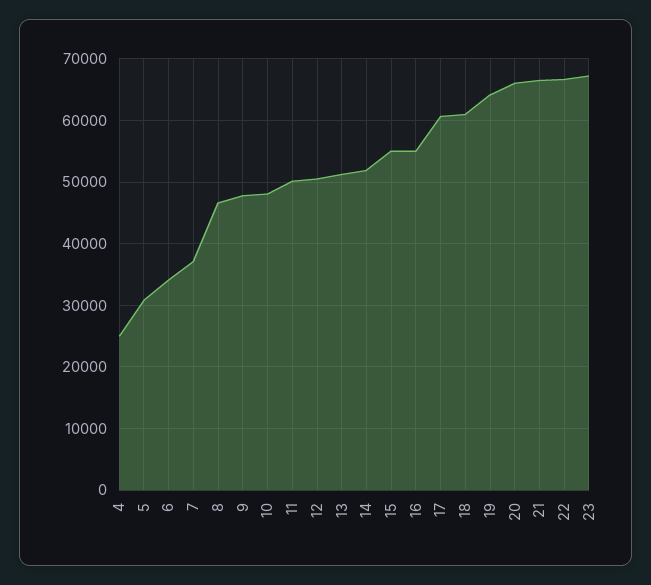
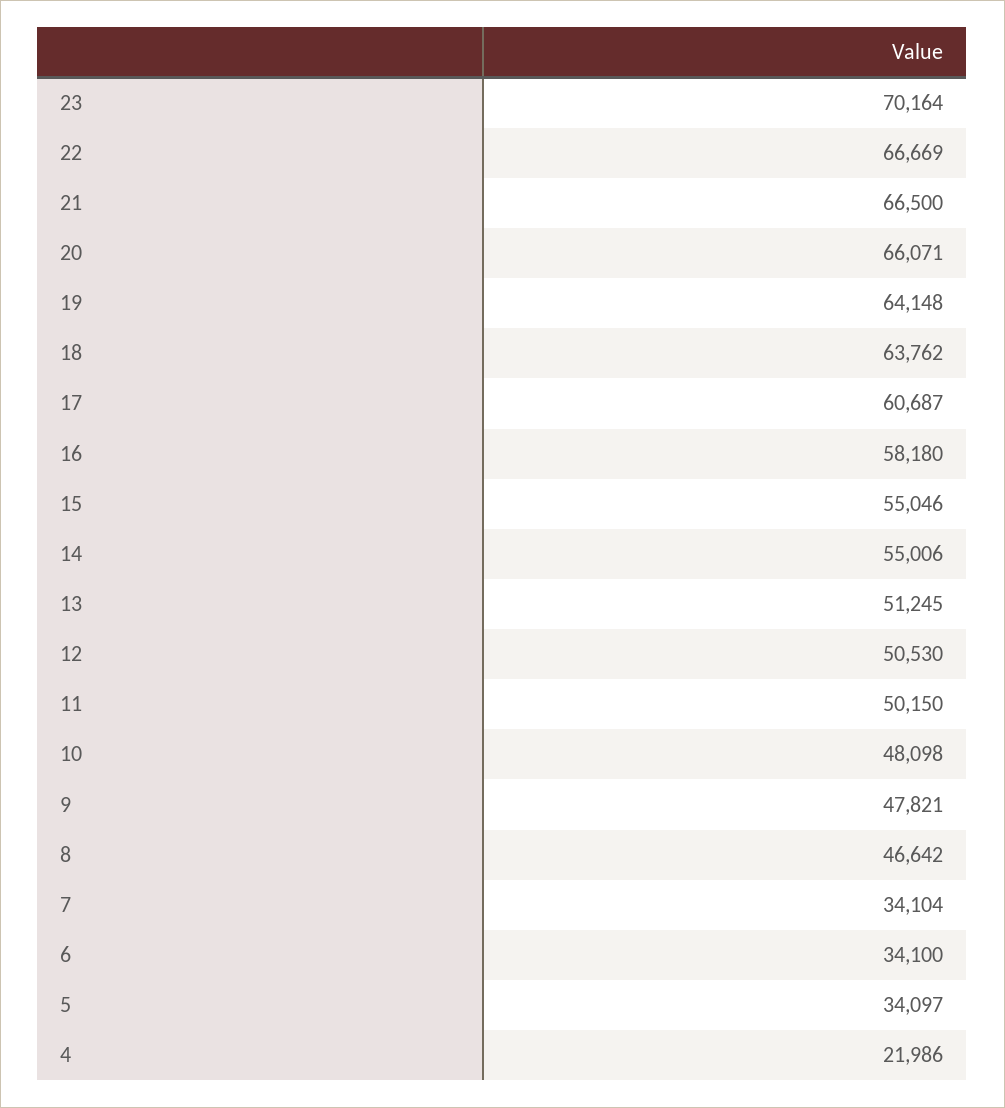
4: 25000 -> 21986
5: 31000 -> 34097
7: 37000 -> 34104
14: 52000 -> 55006
16: 55000 -> 58180
18: 61000 -> 63762
23: 67000 -> 70164

